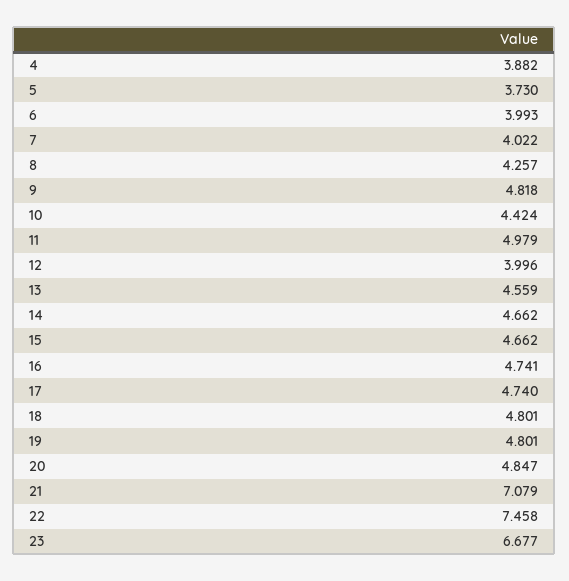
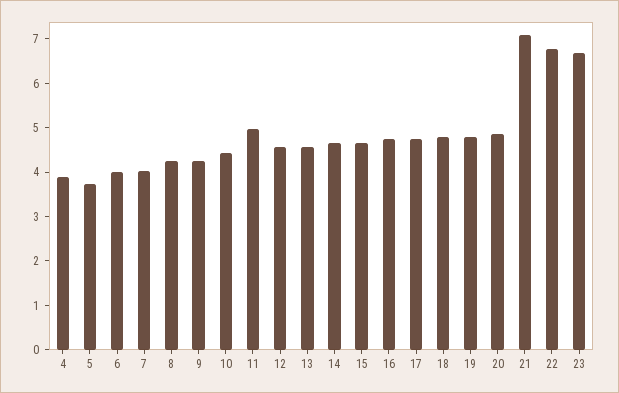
9: 4.818 -> 4.2
12: 3.996 -> 4.6
22: 7.458 -> 6.8

